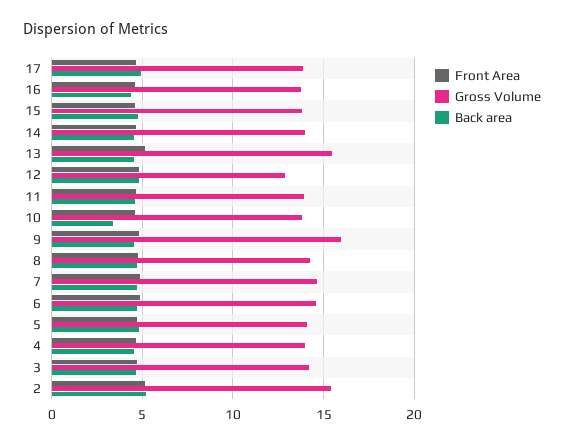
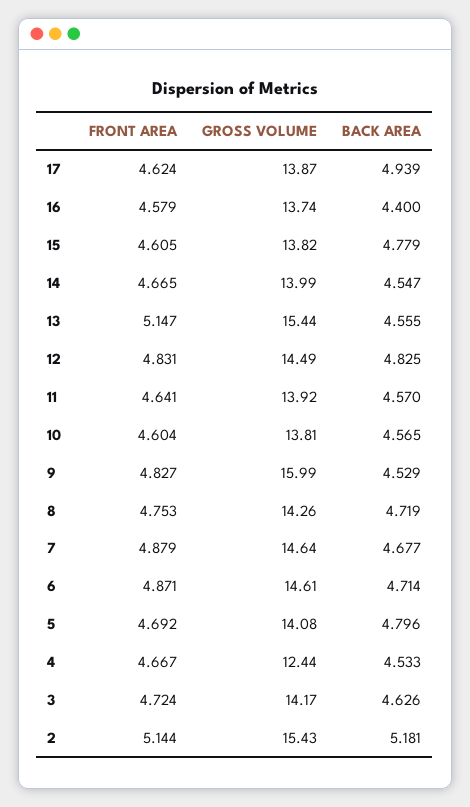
Gross Volume, 12: 13 -> 14.49
Back area, 10: 3.5 -> 4.565
Gross Volume, 4: 14 -> 12.44

